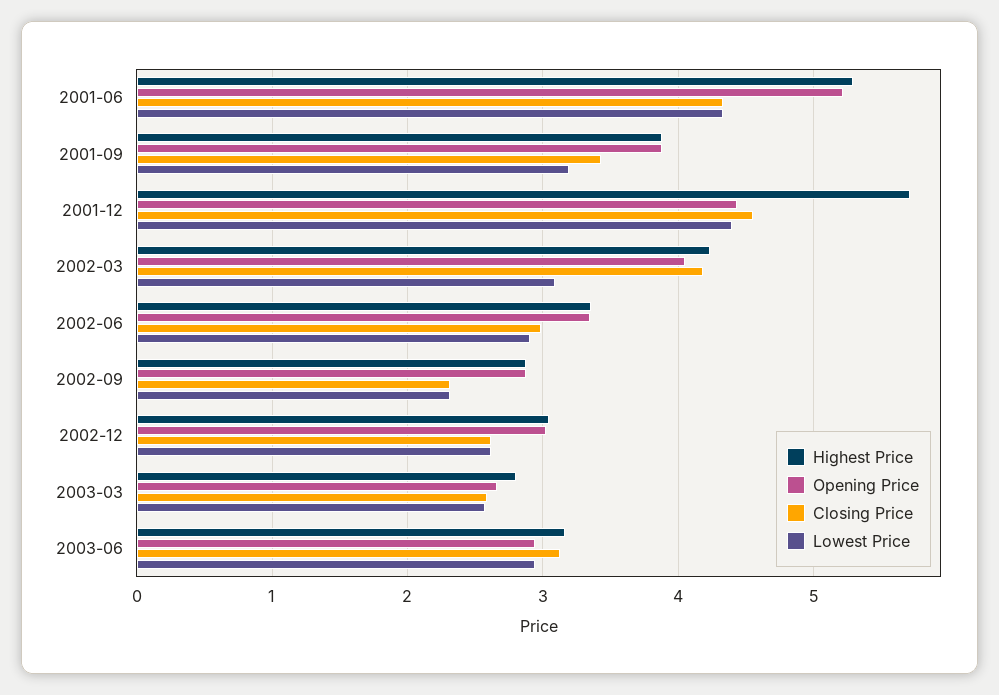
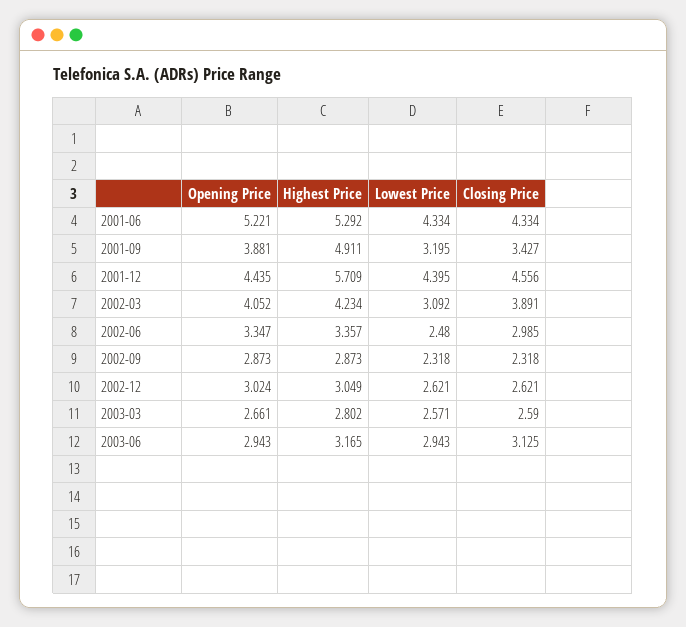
Highest Price, 2001-09: 3.9 -> 4.911
Closing Price, 2002-03: 4.2 -> 3.891
Lowest Price, 2002-06: 2.9 -> 2.48

